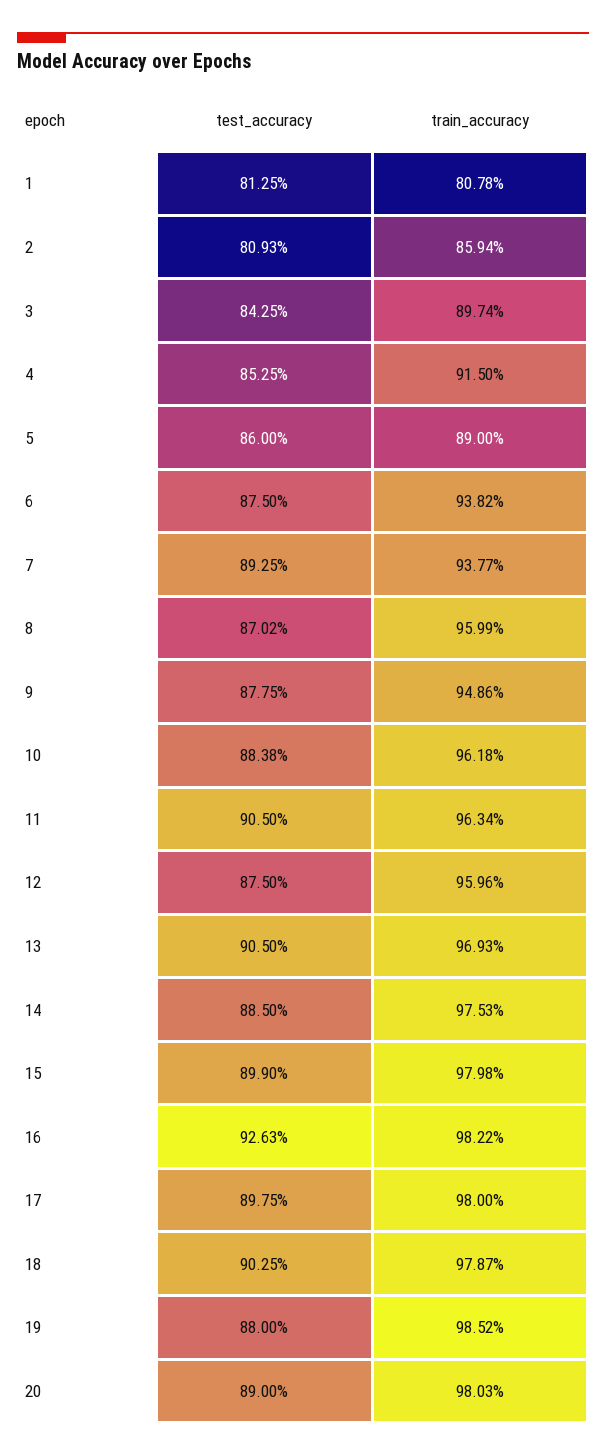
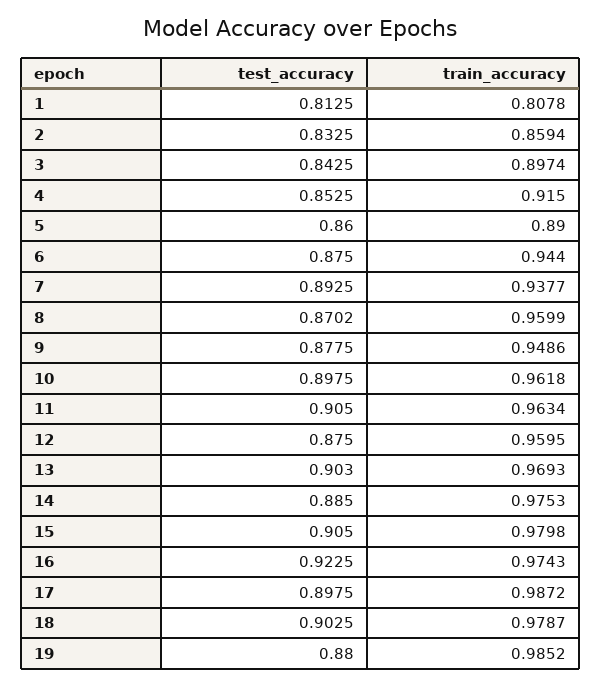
test_accuracy, 2: 0.8093 -> 0.8325
train_accuracy, 6: 0.9382 -> 0.944
test_accuracy, 10: 0.8838 -> 0.8975
train_accuracy, 12: 0.9596 -> 0.9595
test_accuracy, 13: 0.905 -> 0.903
test_accuracy, 15: 0.899 -> 0.905
test_accuracy, 16: 0.9263 -> 0.9225
train_accuracy, 16: 0.9822 -> 0.9743
train_accuracy, 17: 0.98 -> 0.9872
test_accuracy, 20: 0.89 -> none
train_accuracy, 20: 0.9803 -> none

